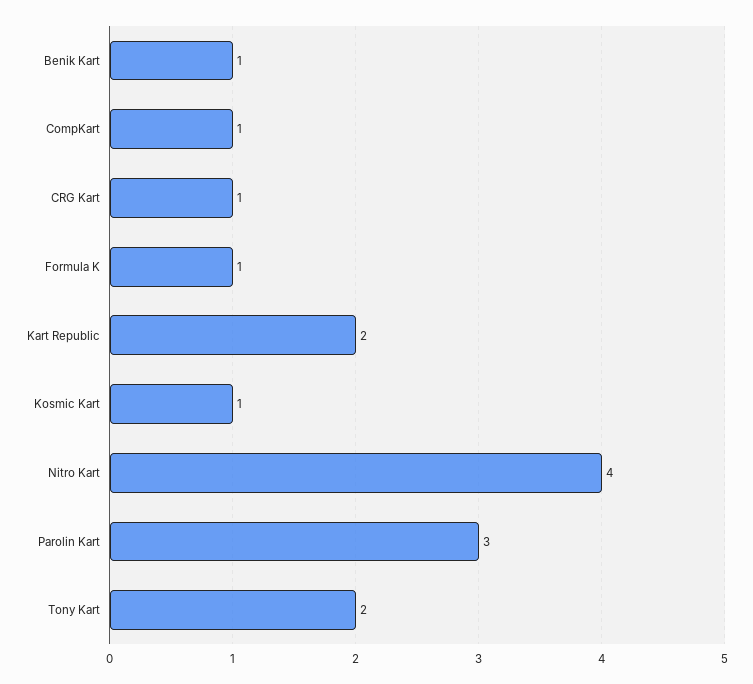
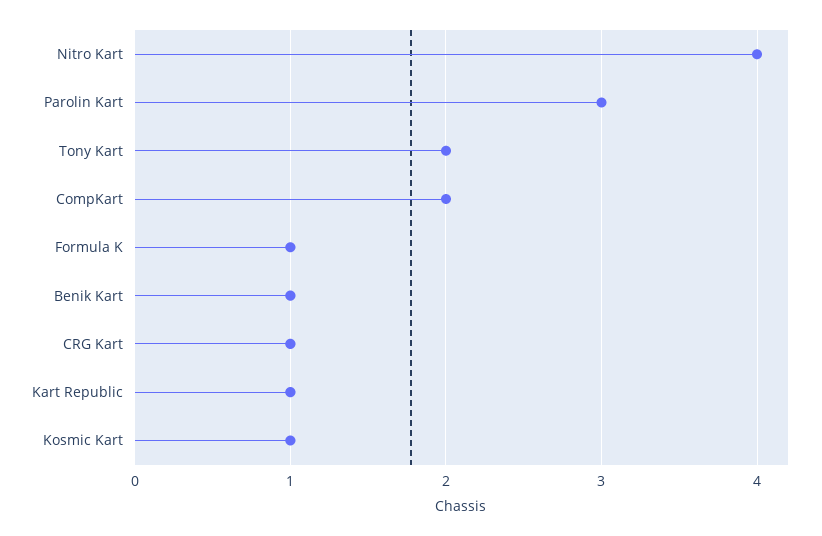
CompKart: 1 -> 2
Kart Republic: 2 -> 1

